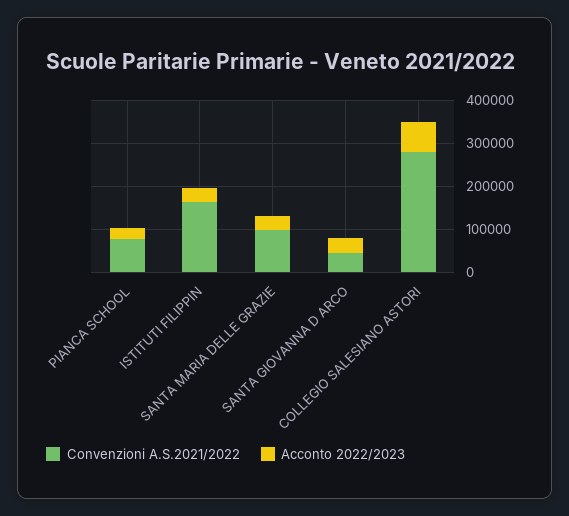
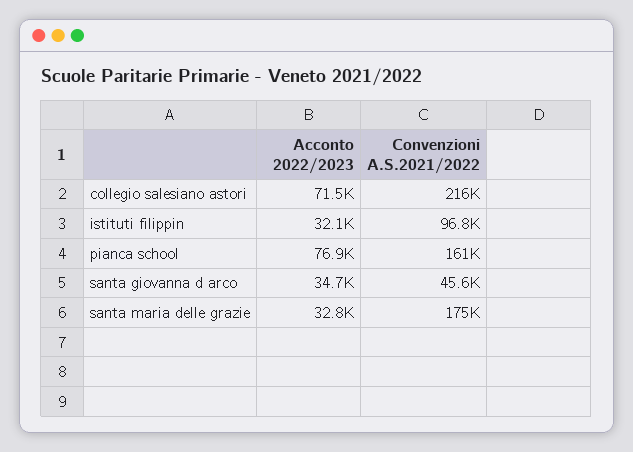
Convenzioni A.S.2021/2022, PIANCA SCHOOL: 80000 -> 161000
Acconto 2022/2023, PIANCA SCHOOL: 20000 -> 76900
Convenzioni A.S.2021/2022, ISTITUTI FILIPPIN: 160000 -> 96800
Convenzioni A.S.2021/2022, SANTA MARIA DELLE GRAZIE: 100000 -> 175000
Convenzioni A.S.2021/2022, COLLEGIO SALESIANO ASTORI: 280000 -> 216000

